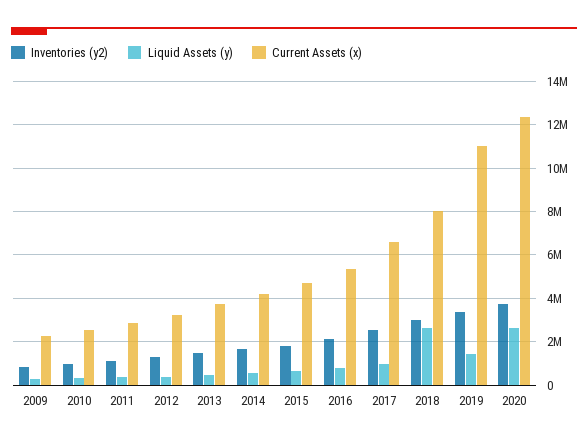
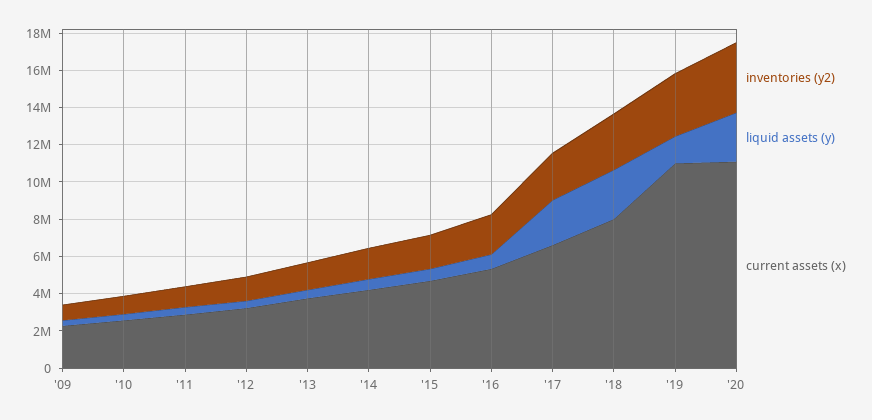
Liquid Assets (y), 2017: 1000000 -> 2500000
Current Assets (x), 2020: 12500000 -> 11000000

